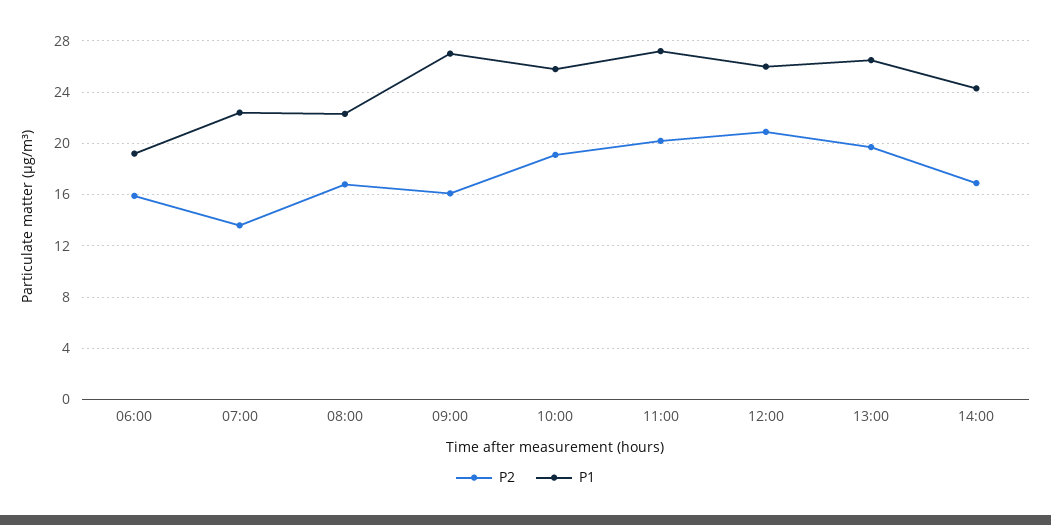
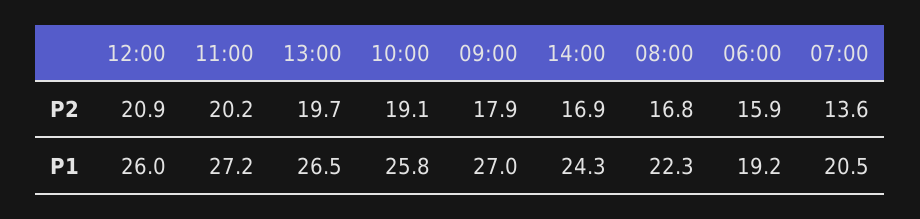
P1, 07:00: 22.5 -> 20.5
P2, 09:00: 16 -> 17.9

